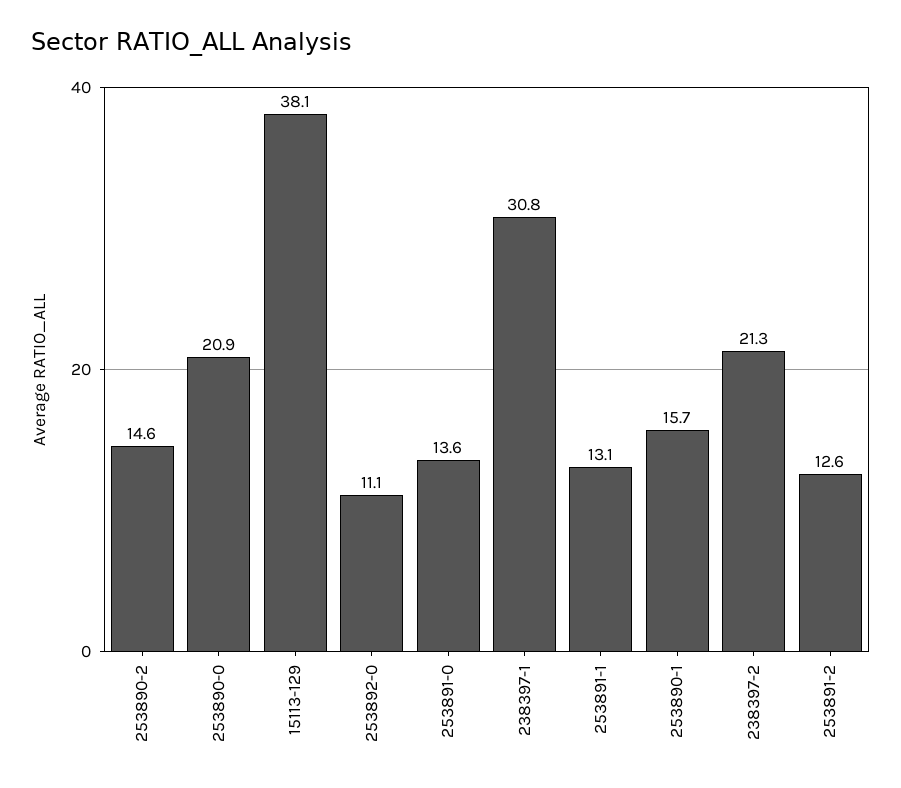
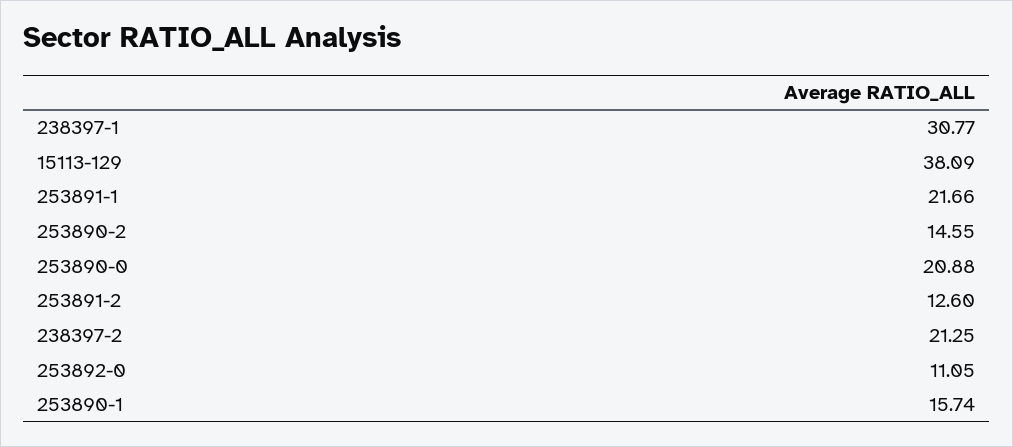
253891-0: 13.6 -> none
253891-1: 13.1 -> 21.66

